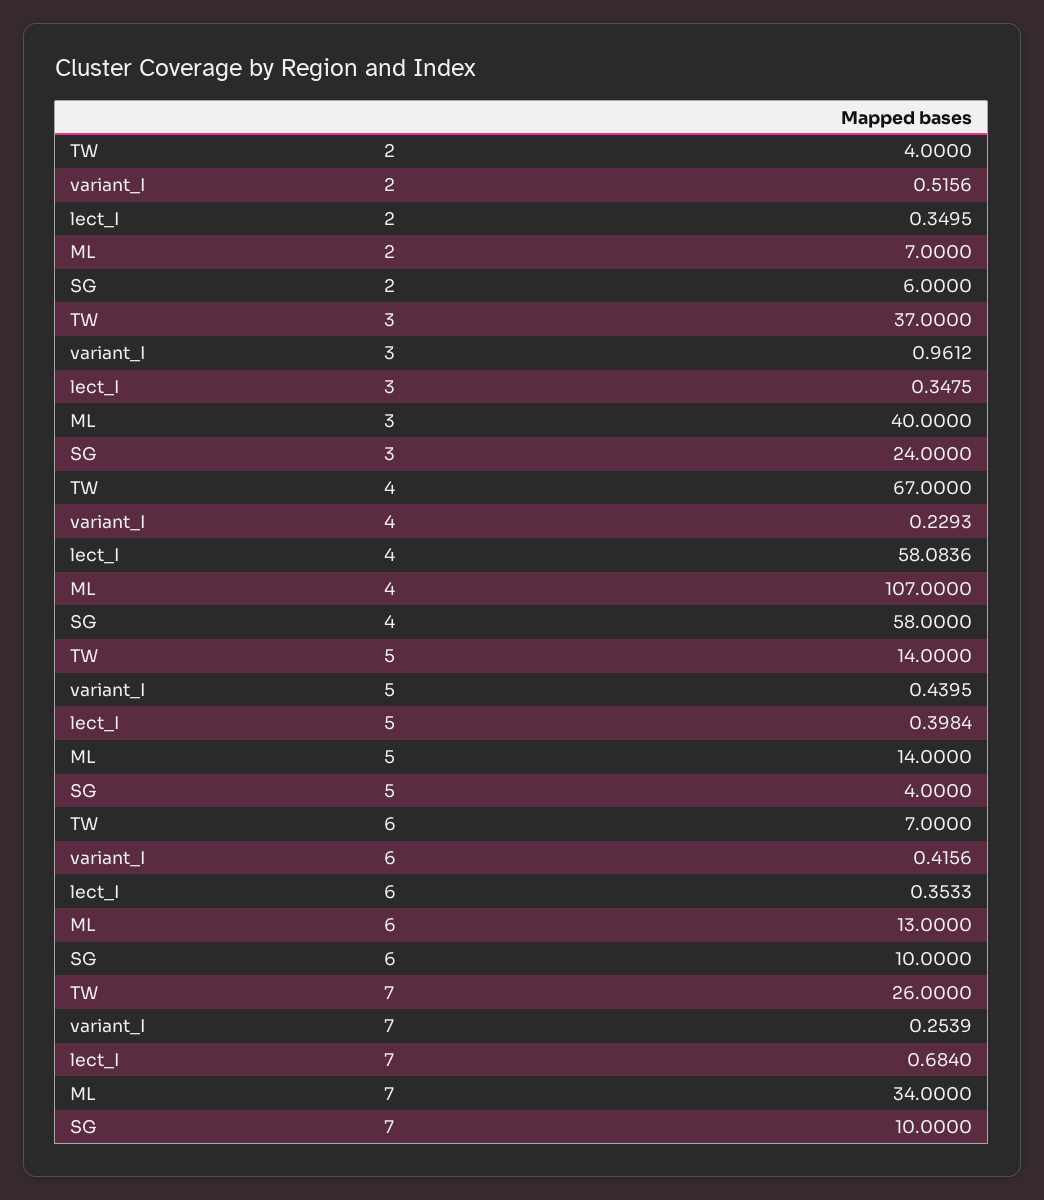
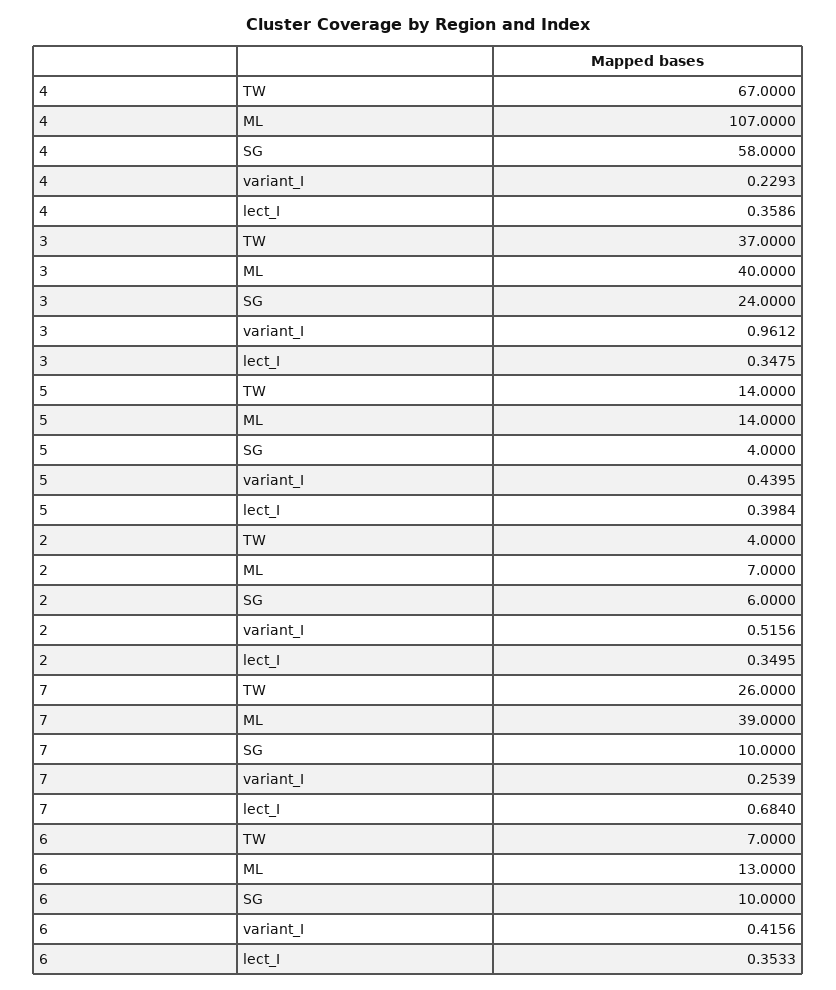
lect_I, 4: 58.0836 -> 0.3586
ML, 7: 34 -> 39

